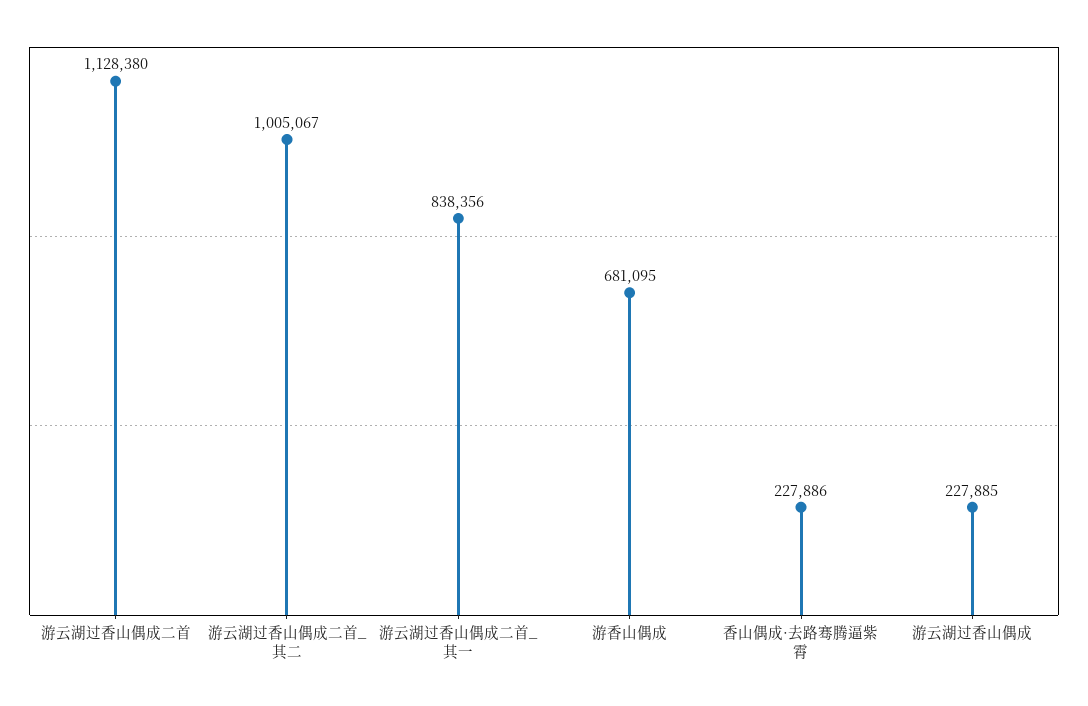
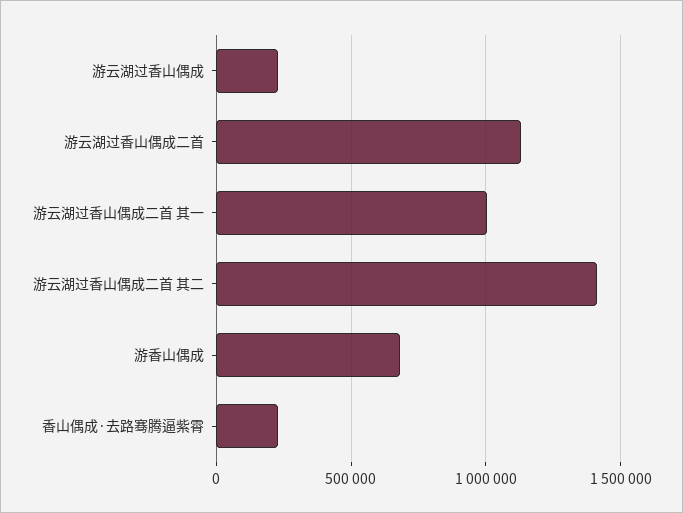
游云湖过香山偶成二首_其二: 1005067 -> 1400000
游云湖过香山偶成二首_其一: 838356 -> 1000000

